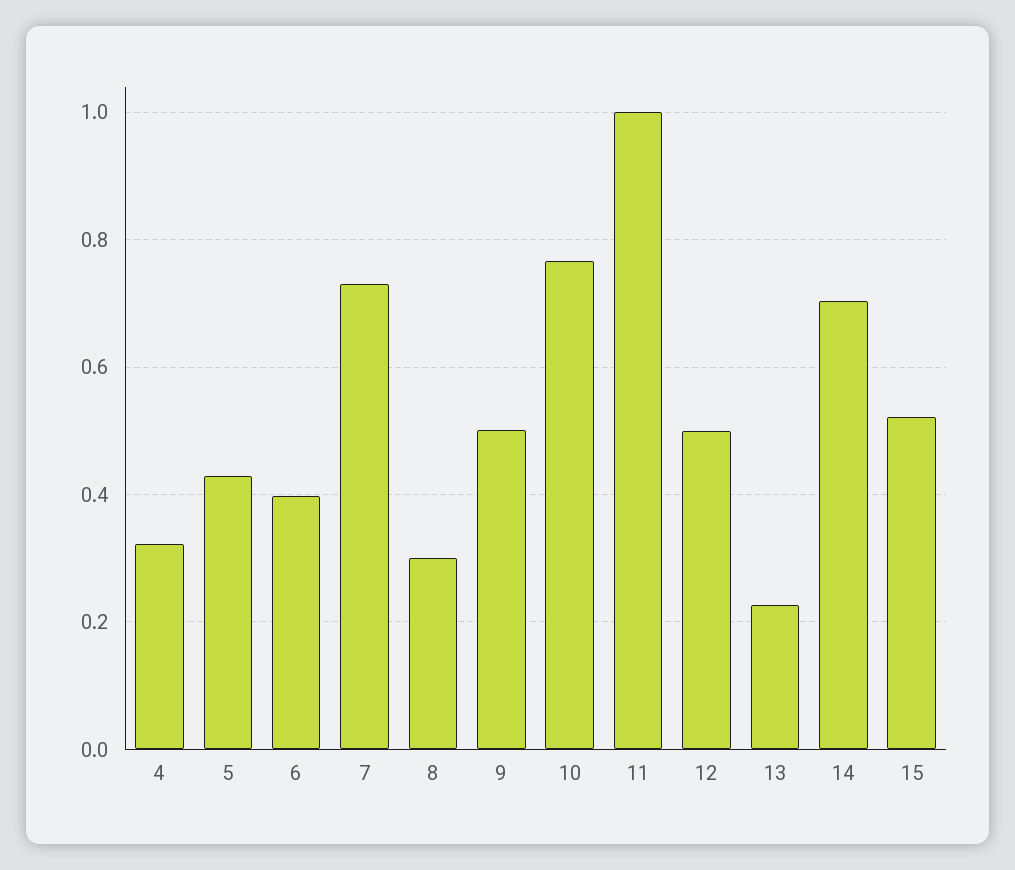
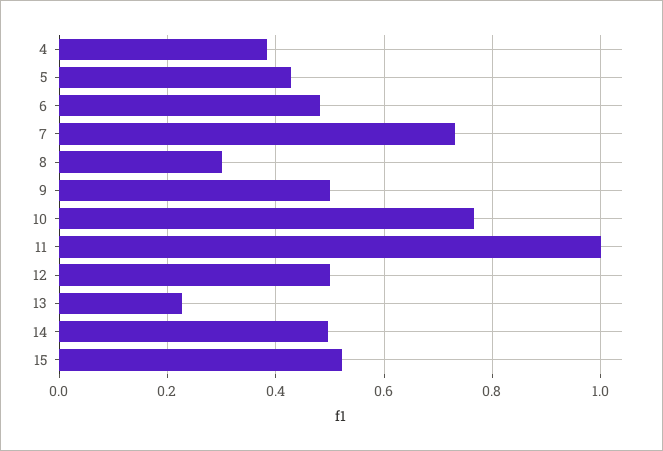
4: 0.32 -> 0.38
6: 0.4 -> 0.48
14: 0.7 -> 0.5

